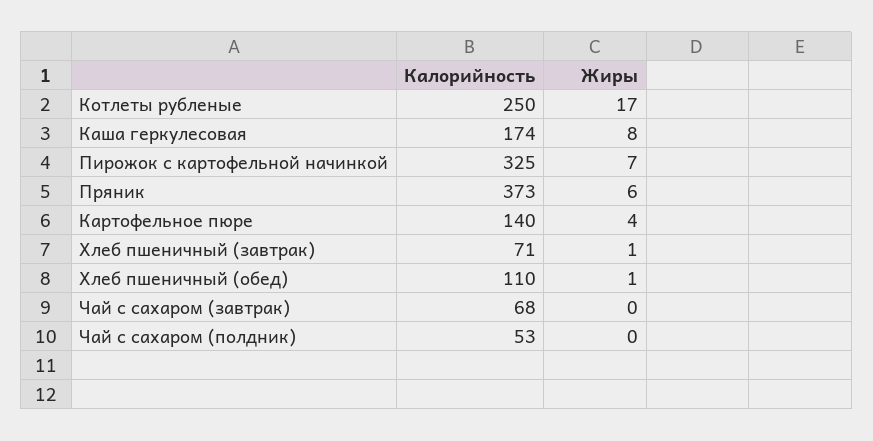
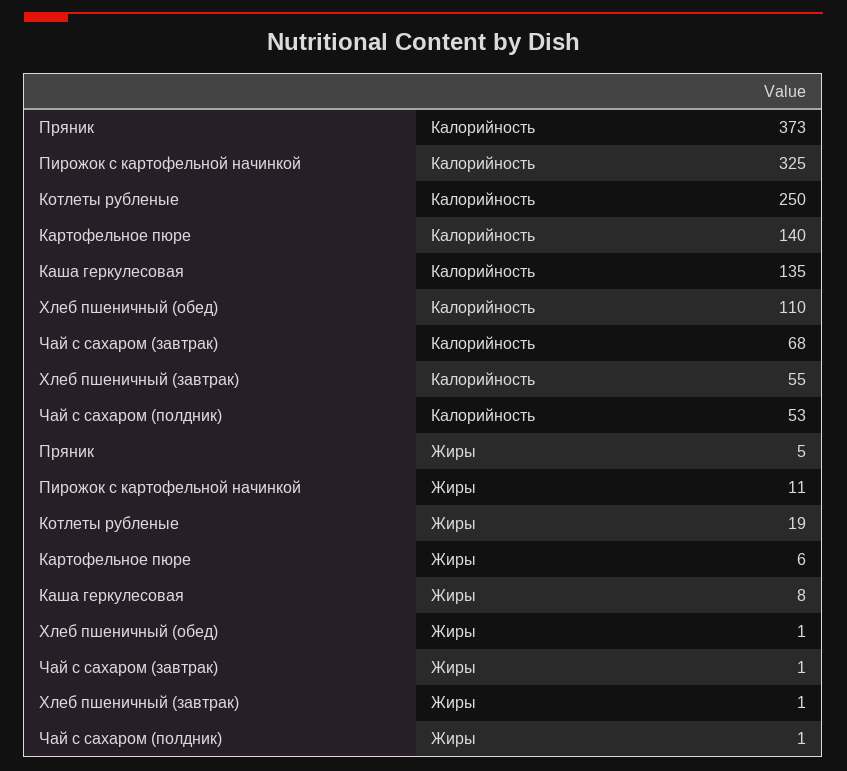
Жиры, Котлеты рубленые: 17 -> 19
Калорийность, Каша геркулесовая: 174 -> 135
Жиры, Пирожок с картофельной начинкой: 7 -> 11
Жиры, Пряник: 6 -> 5
Жиры, Картофельное пюре: 4 -> 6
Калорийность, Хлеб пшеничный (завтрак): 71 -> 55
Жиры, Чай с сахаром (завтрак): 0 -> 1
Жиры, Чай с сахаром (полдник): 0 -> 1

